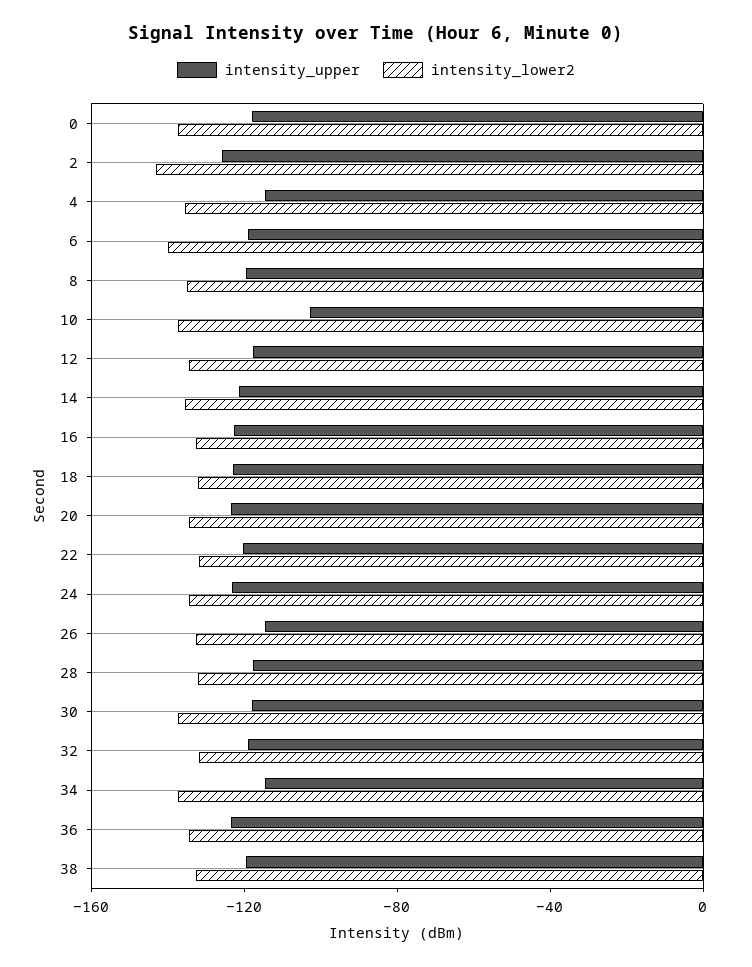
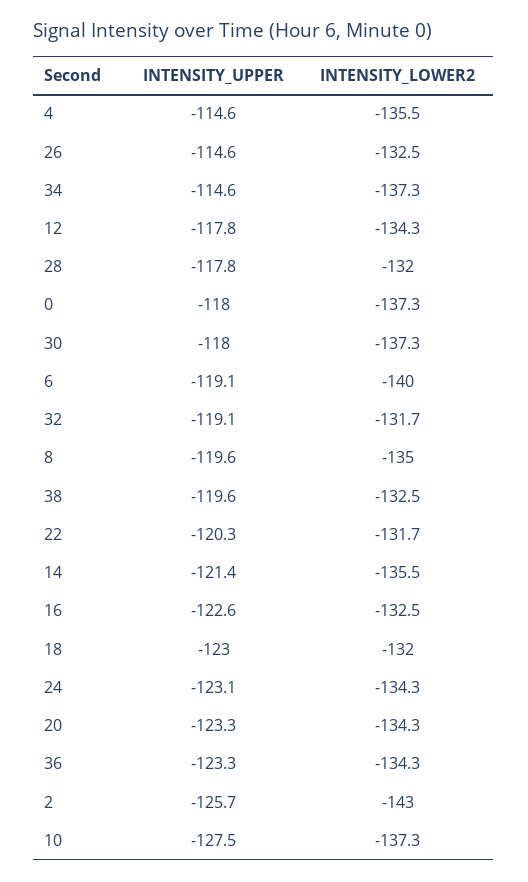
intensity_upper, 10: -100 -> -127.5

